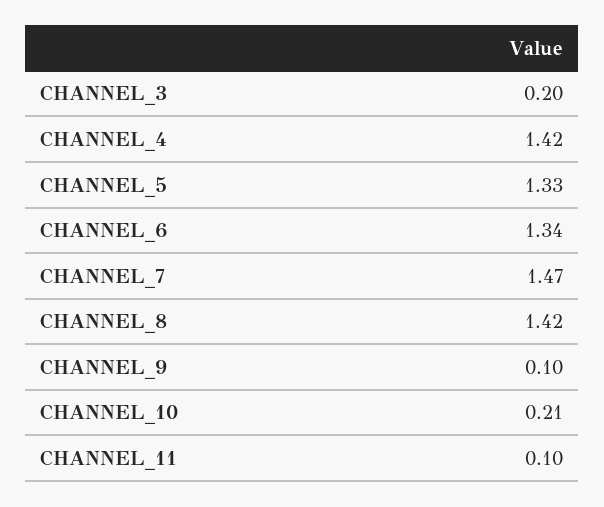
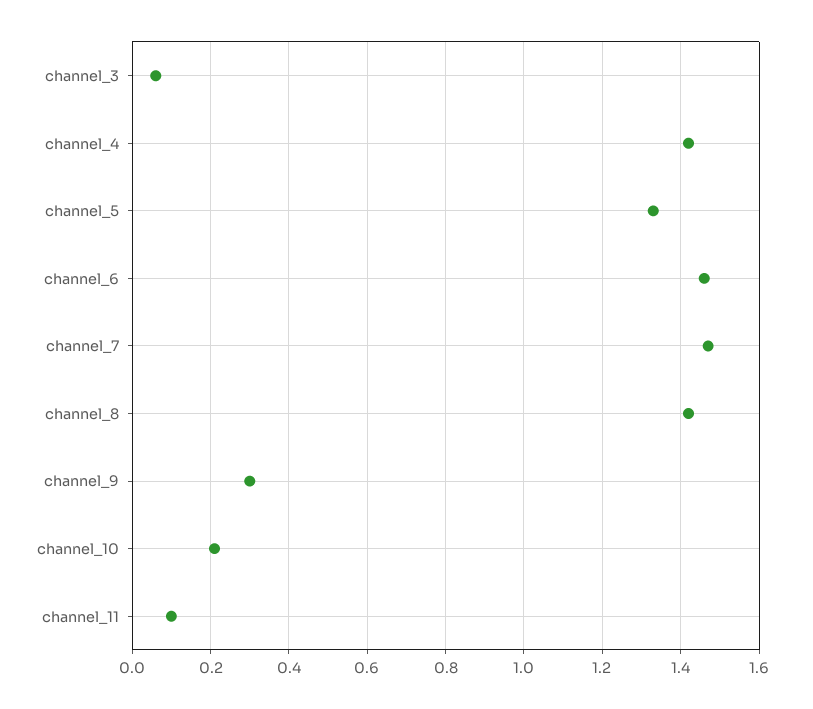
CHANNEL_3: 0.2 -> 0.05
CHANNEL_6: 1.34 -> 1.45
CHANNEL_9: 0.1 -> 0.3

